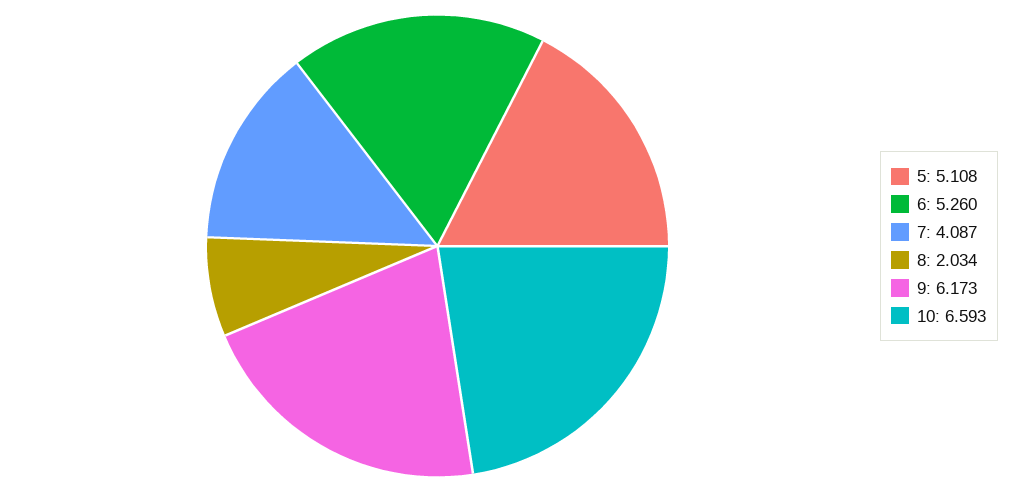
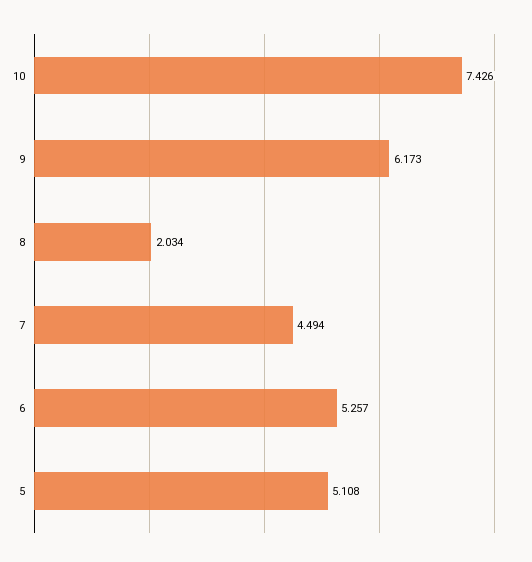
6: 5.26 -> 5.257
7: 4.087 -> 4.494
10: 6.593 -> 7.426

